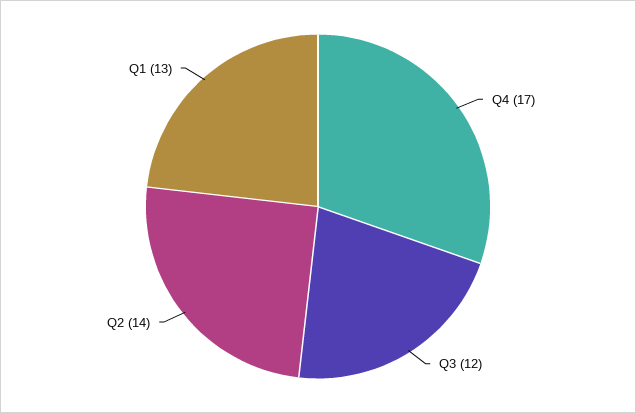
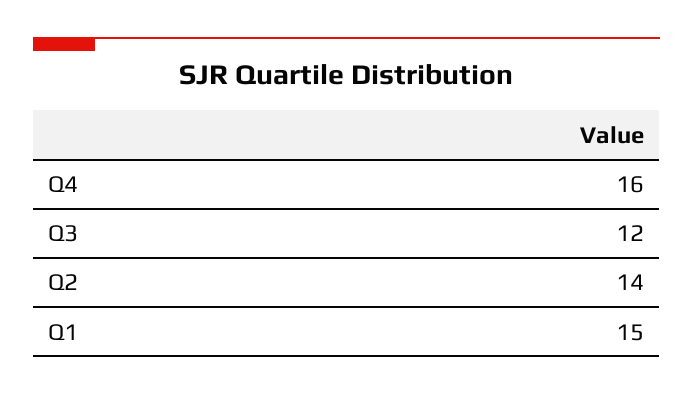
Q4: 17 -> 16
Q1: 13 -> 15

